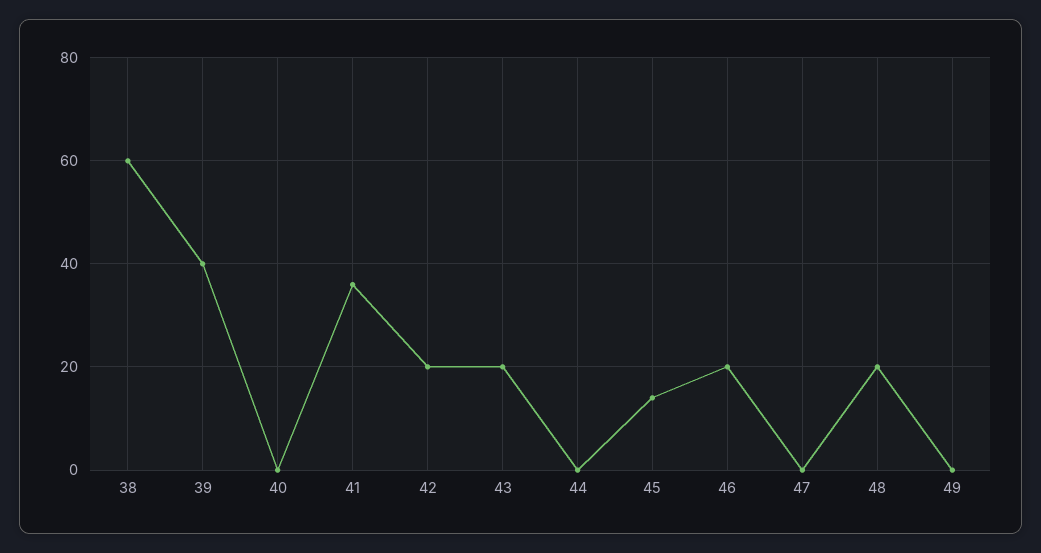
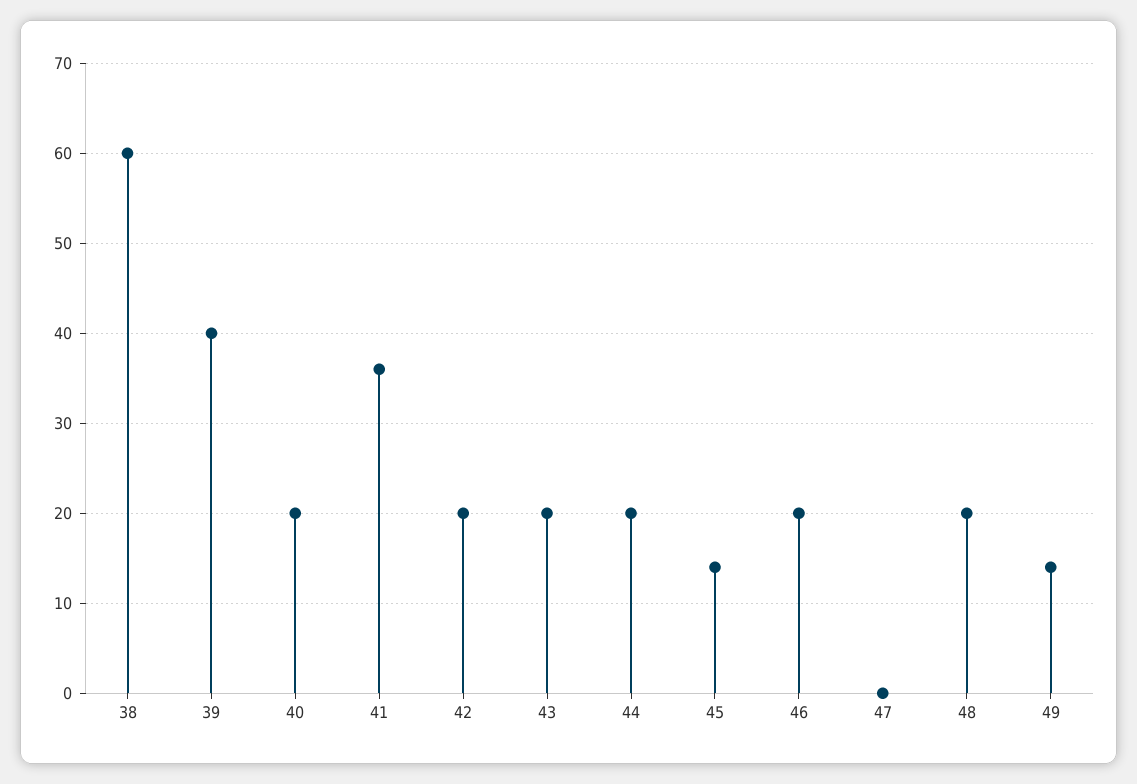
40: 0 -> 20
44: 0 -> 20
49: 0 -> 14

